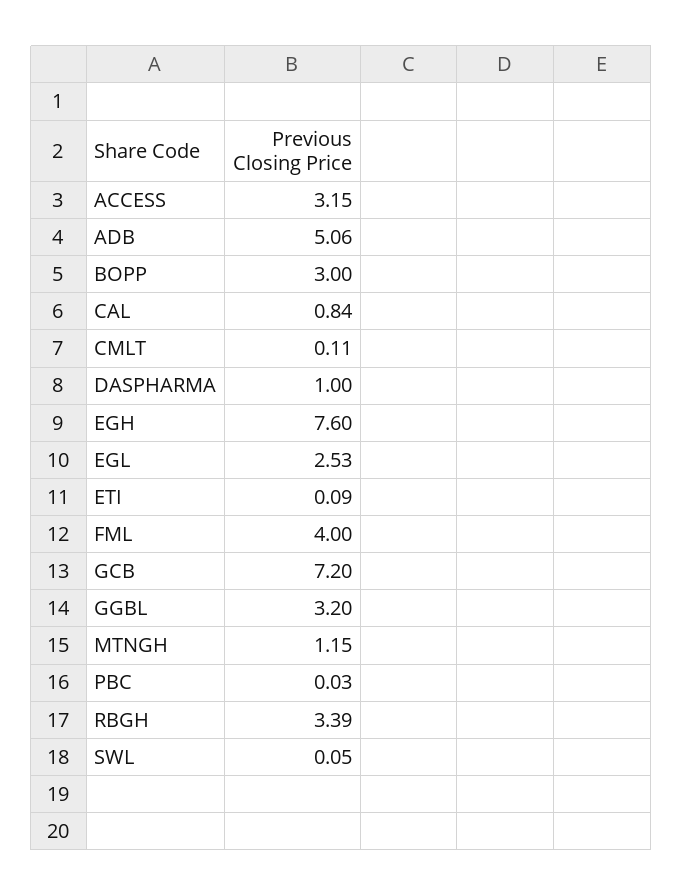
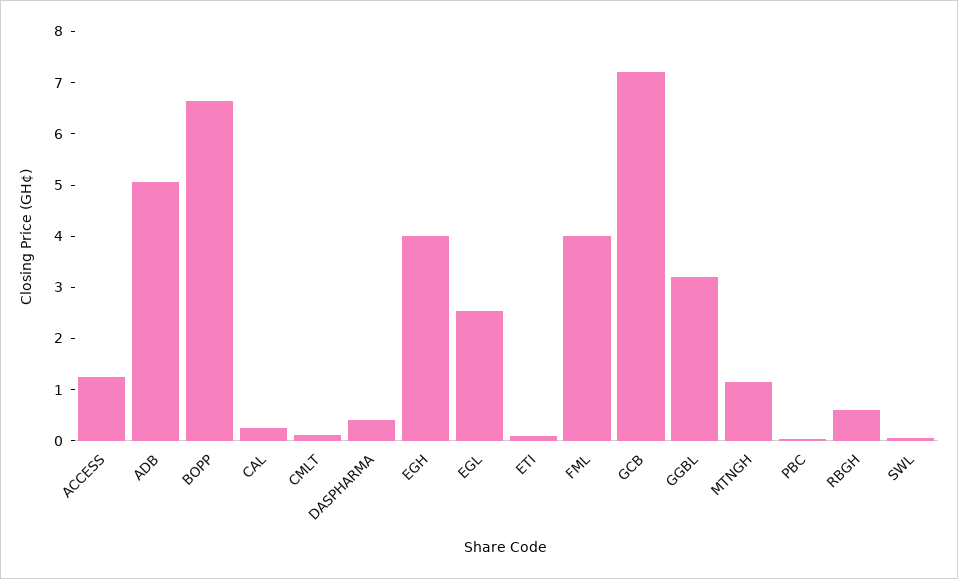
ACCESS: 3.15 -> 1.2
BOPP: 3 -> 6.6
CAL: 0.84 -> 0.2
DASPHARMA: 1 -> 0.4
EGH: 7.6 -> 4
RBGH: 3.39 -> 0.6

